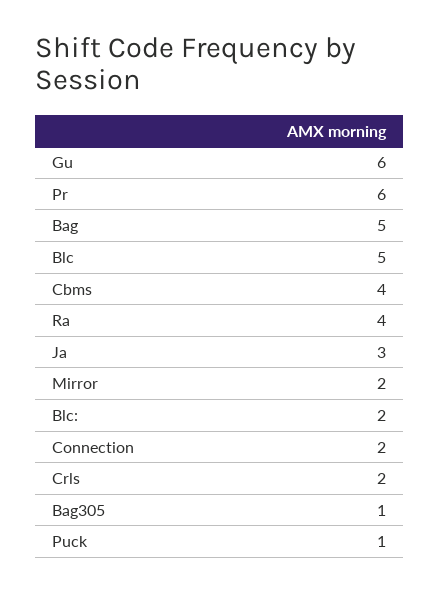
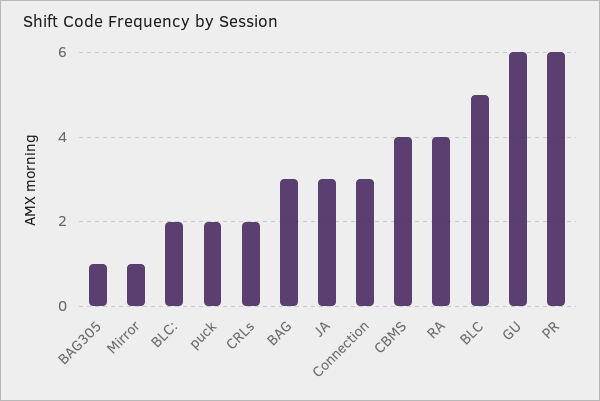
Bag: 5 -> 3
Mirror: 2 -> 1
Connection: 2 -> 3
Puck: 1 -> 2

